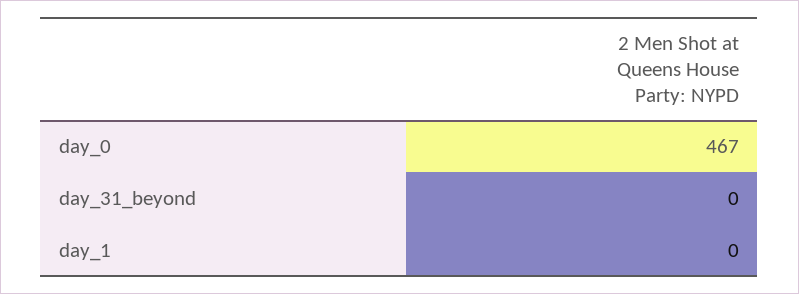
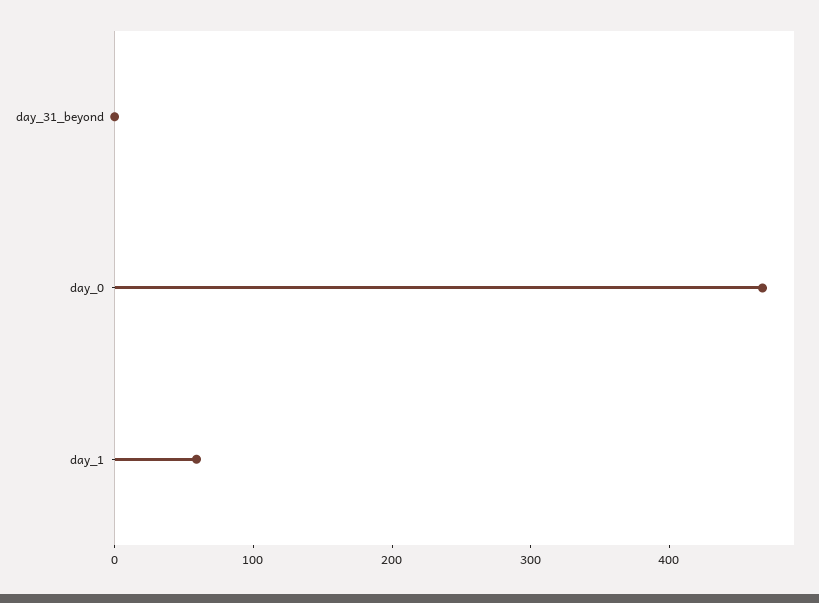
day_1: 0 -> 60

